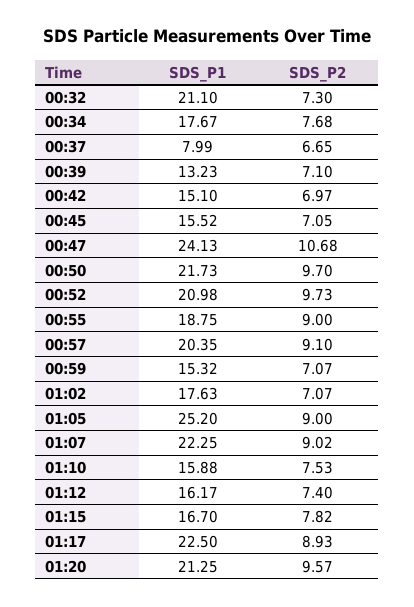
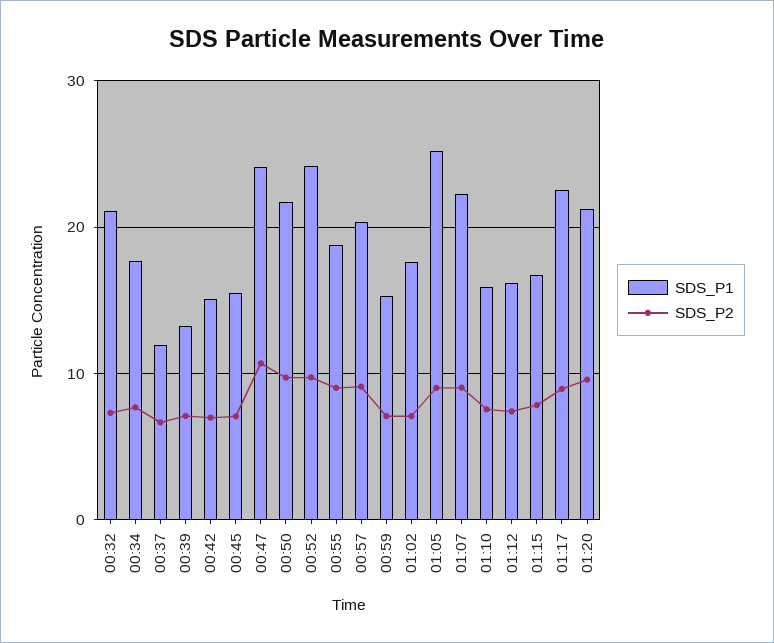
SDS_P1, 00:37: 7.99 -> 12
SDS_P1, 00:52: 20.98 -> 24

